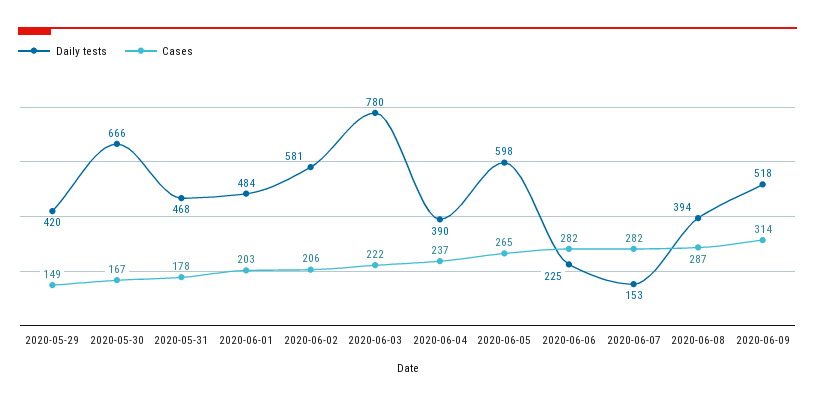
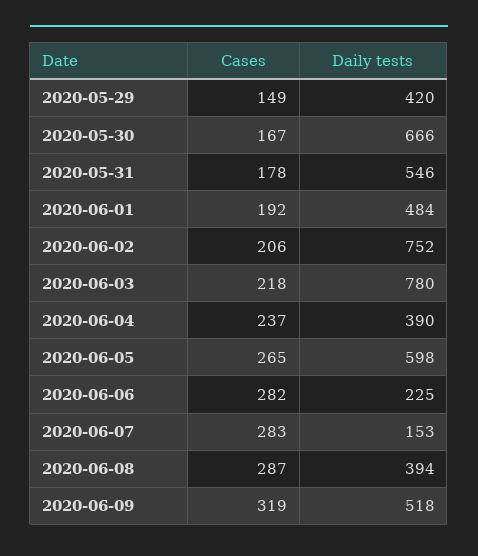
Daily tests, 2020-05-31: 468 -> 546
Cases, 2020-06-01: 203 -> 192
Daily tests, 2020-06-02: 581 -> 752
Cases, 2020-06-03: 222 -> 218
Cases, 2020-06-07: 282 -> 283
Cases, 2020-06-09: 314 -> 319

